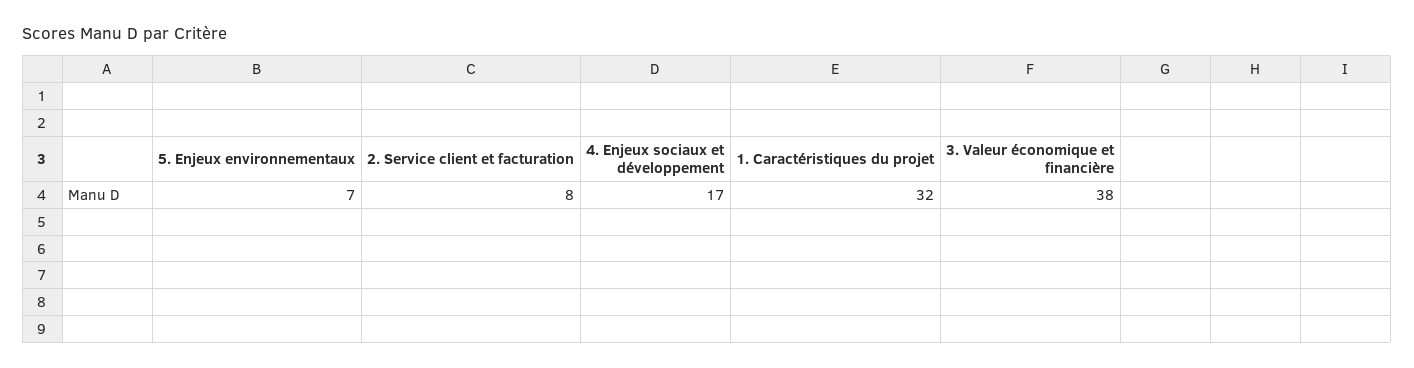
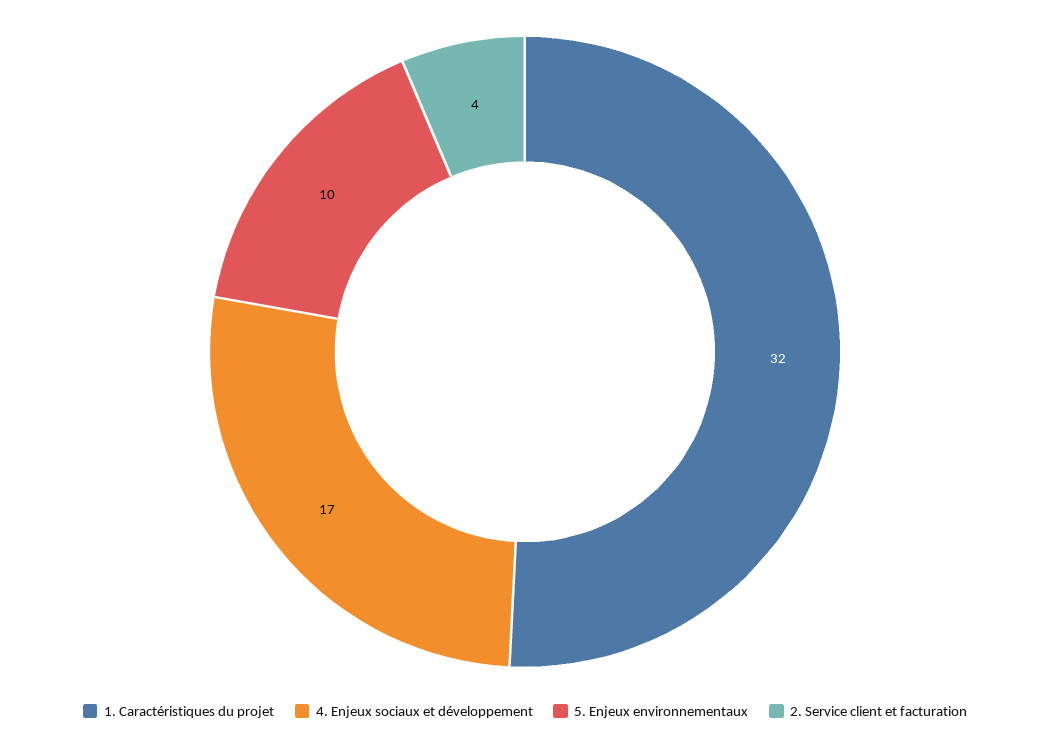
5. Enjeux environnementaux: 7 -> 10
2. Service client et facturation: 8 -> 4
3. Valeur économique et financière: 38 -> none

